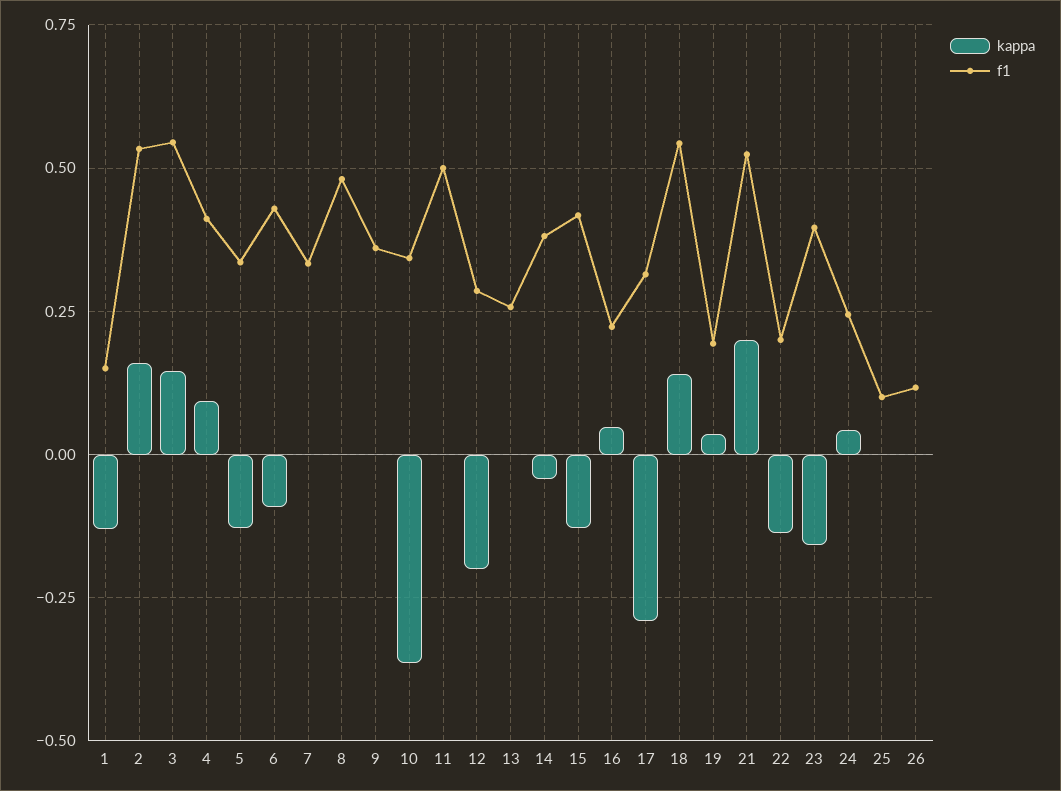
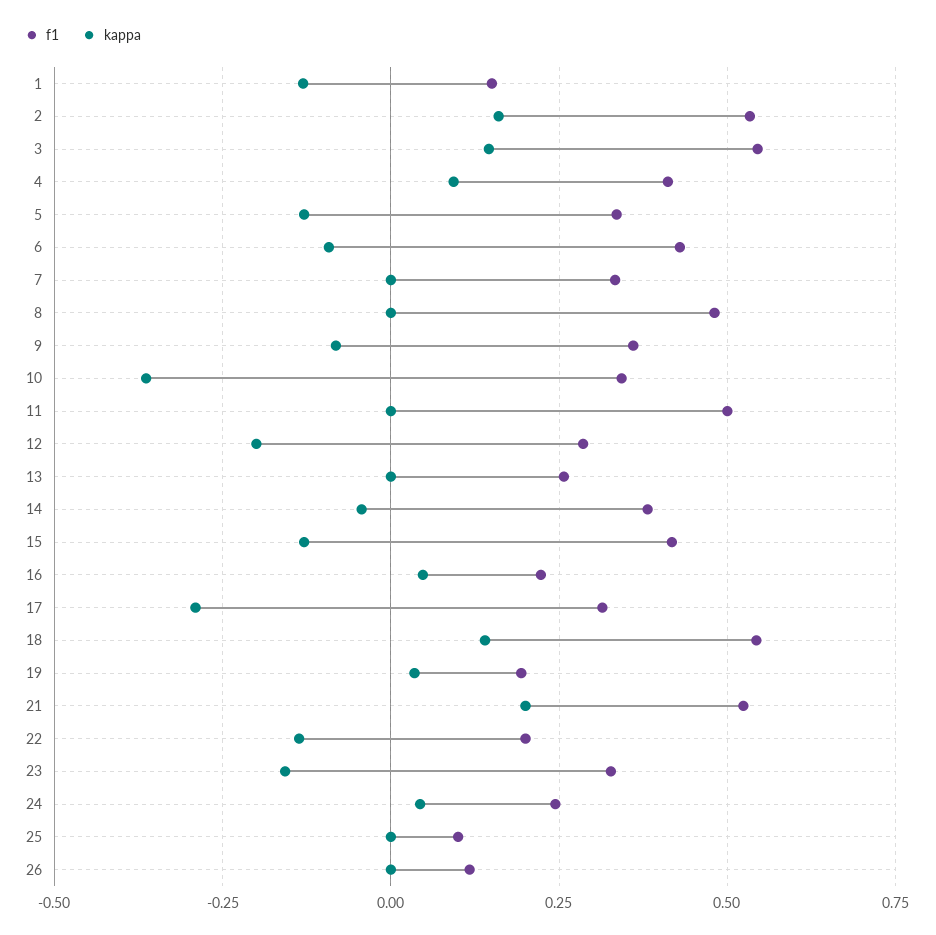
kappa, 9: 0 -> -0.075
f1, 23: 0.4 -> 0.325

